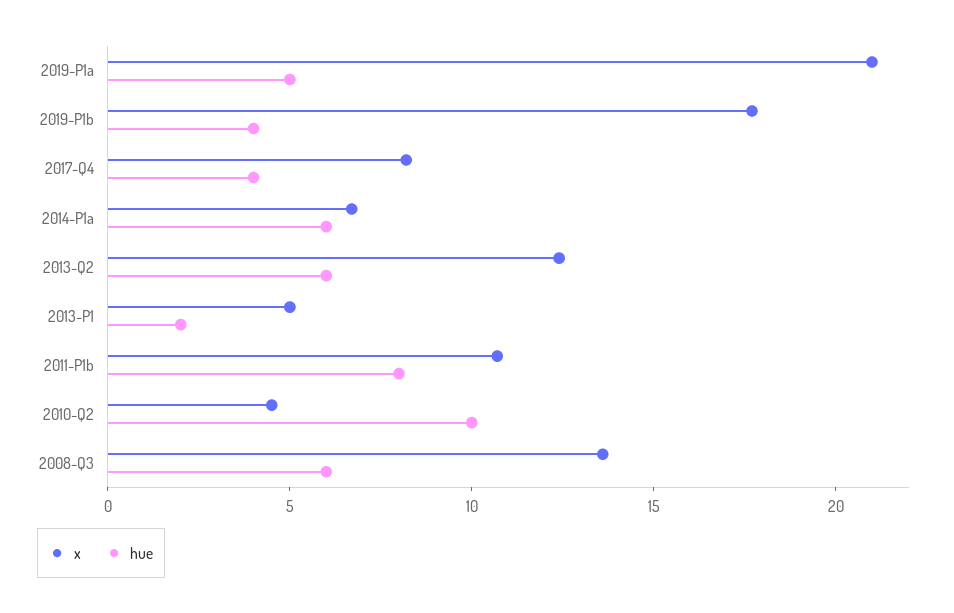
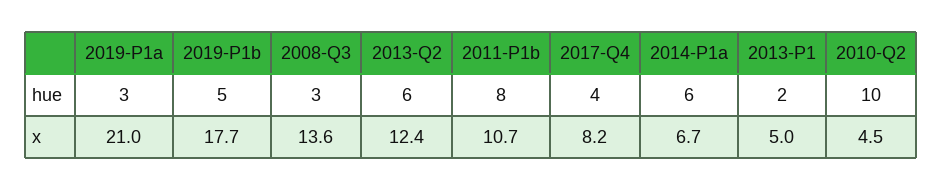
hue, 2019-P1a: 5 -> 3
hue, 2019-P1b: 4 -> 5
hue, 2008-Q3: 6 -> 3

